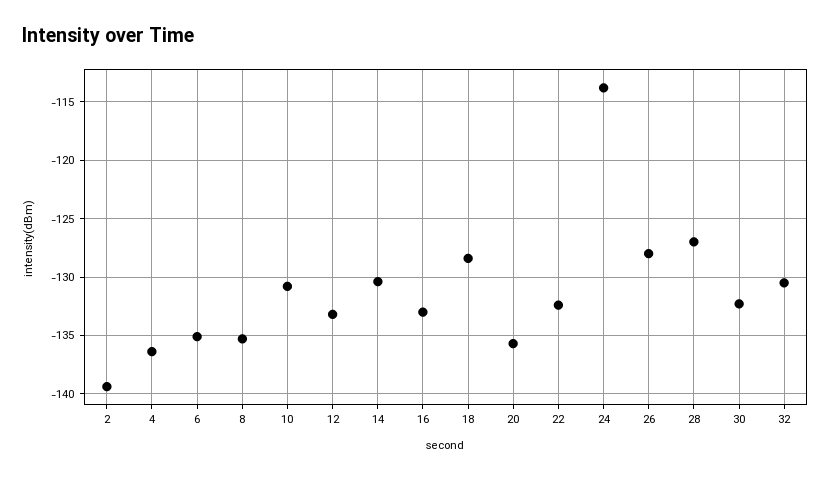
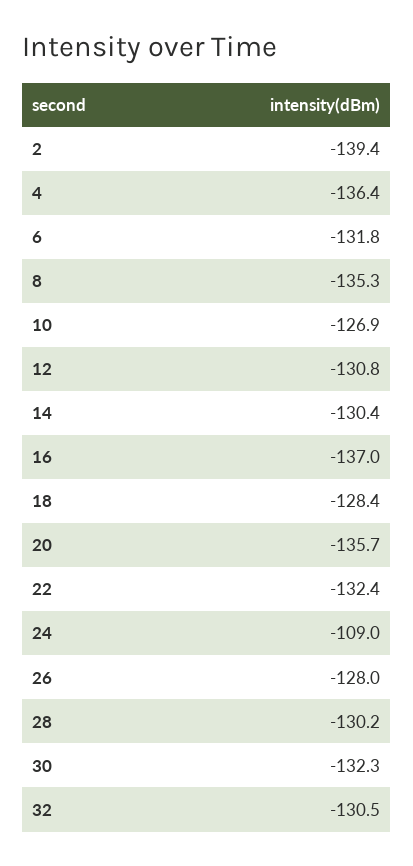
6: -135 -> -131.8
10: -131 -> -126.9
12: -133 -> -130.8
16: -133 -> -137
24: -114 -> -109
28: -127 -> -130.2

